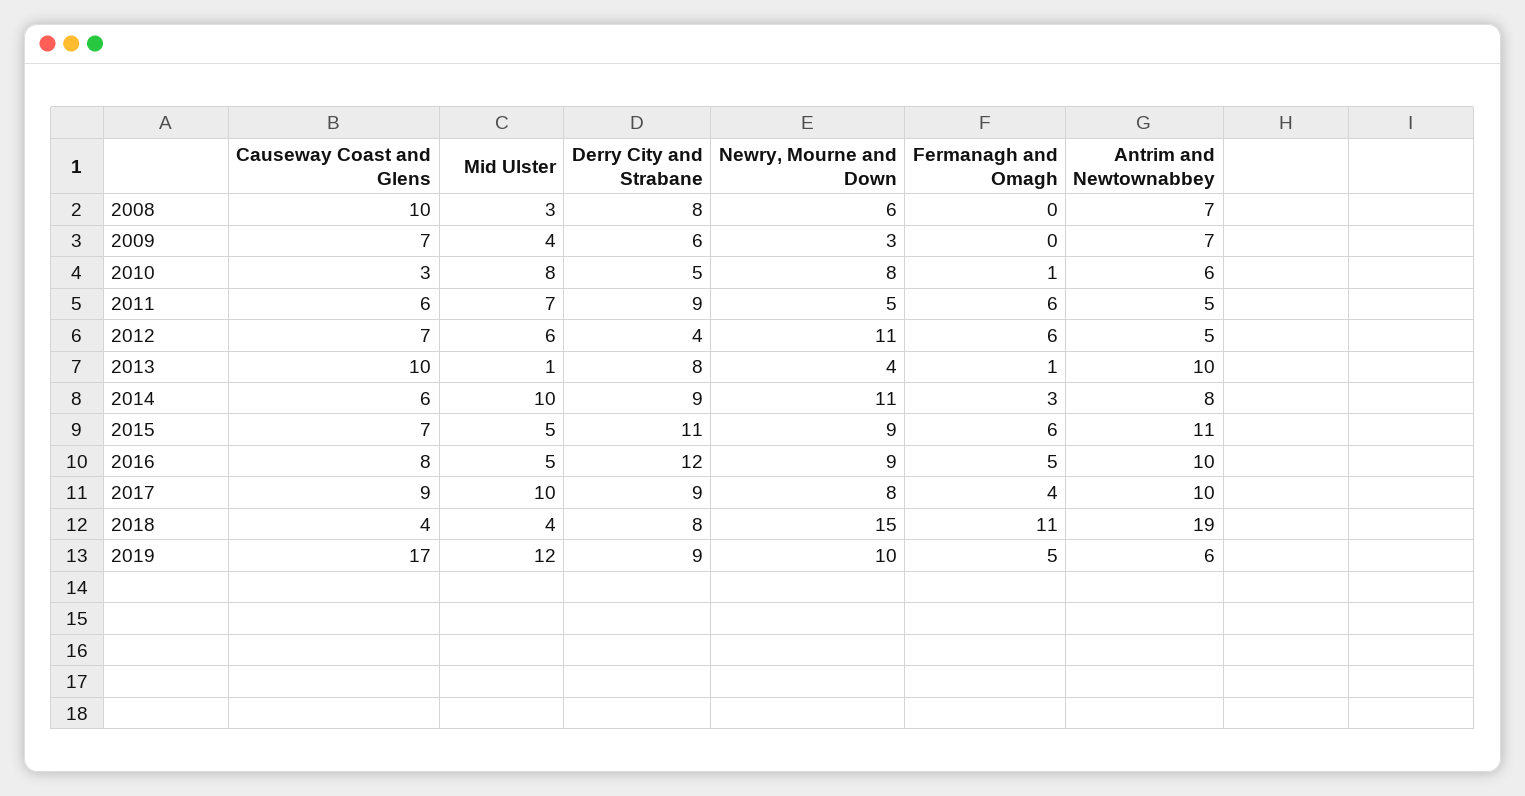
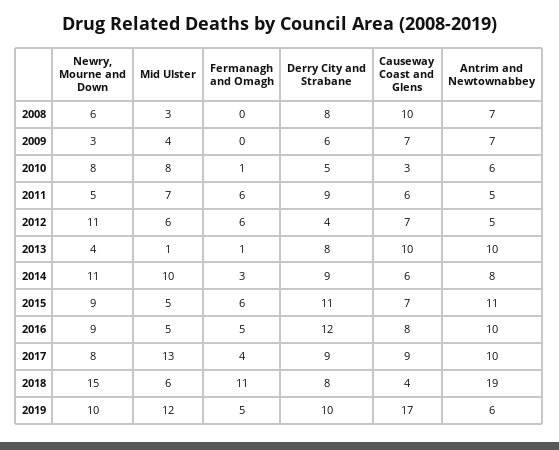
Mid Ulster, 2017: 10 -> 13
Mid Ulster, 2018: 4 -> 6
Derry City and Strabane, 2019: 9 -> 10

